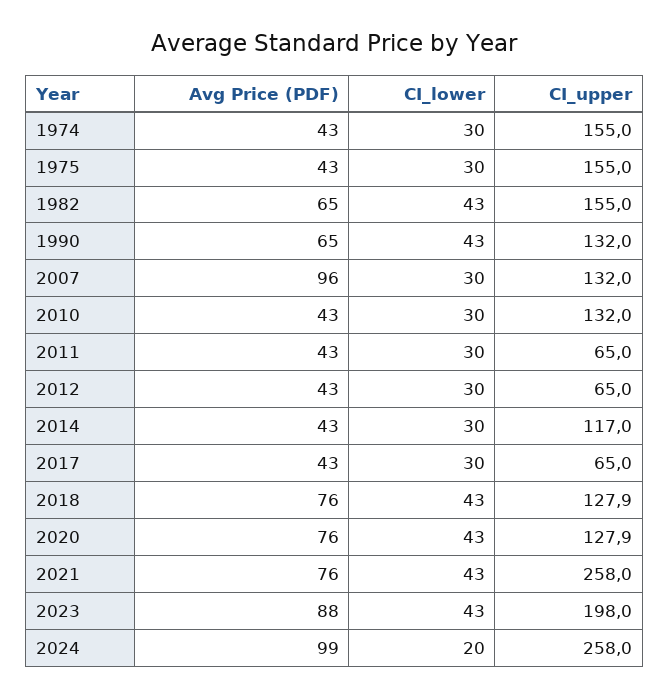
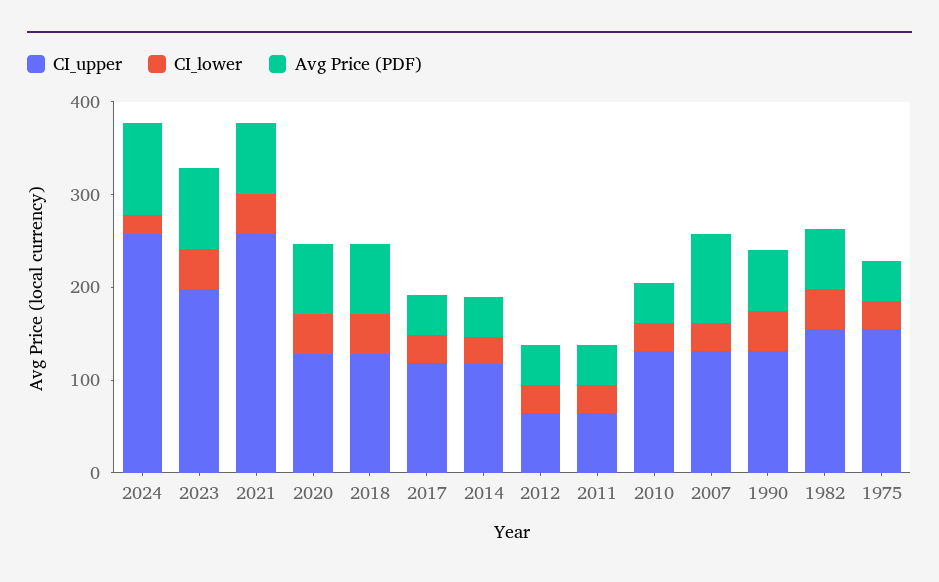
Avg Price (PDF), 1974: 43 -> none
CI_lower, 1974: 30 -> none
CI_upper, 1974: 155 -> none
CI_upper, 2017: 65 -> 120

